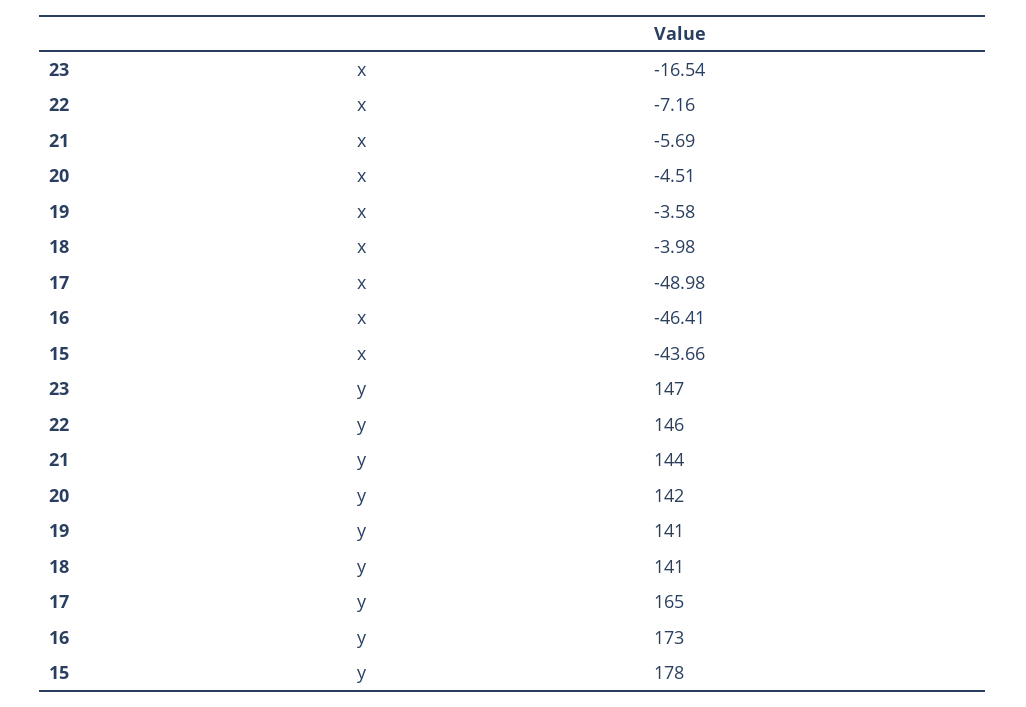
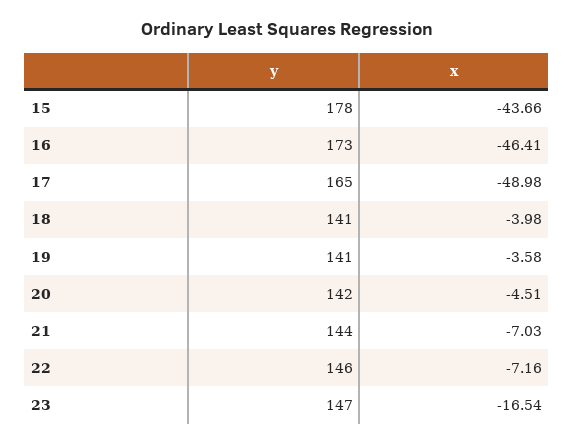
21, x: -5.69 -> -7.03

